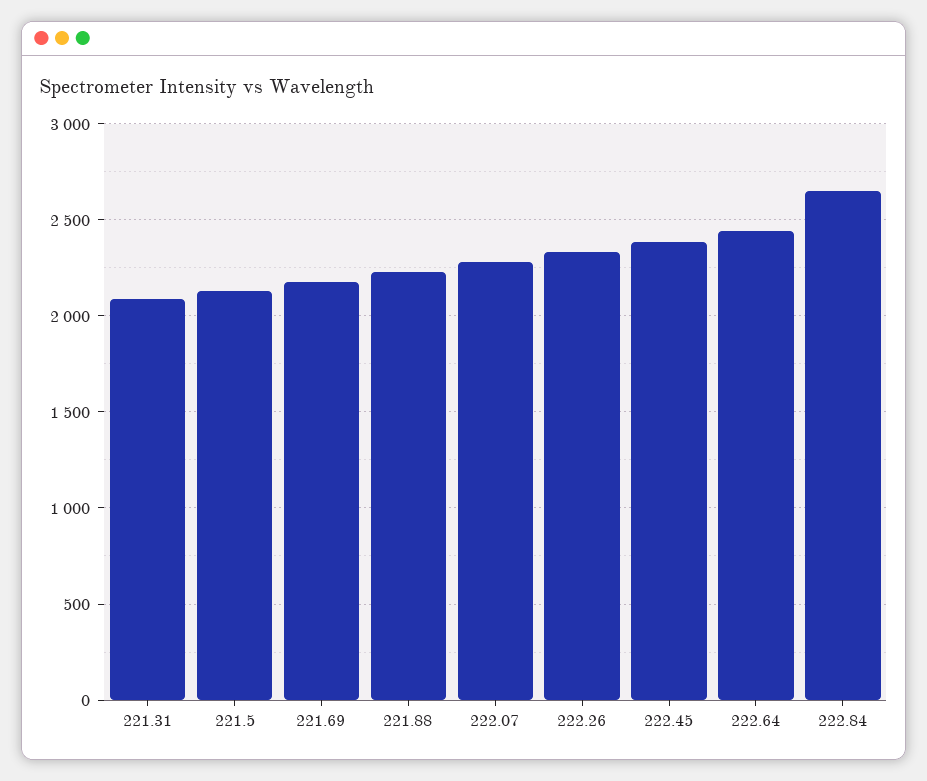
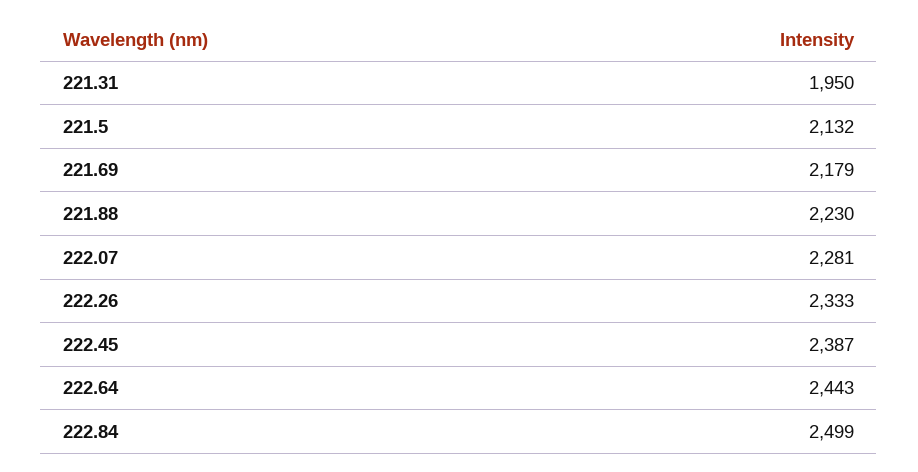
221.31: 2100 -> 1950
222.84: 2650 -> 2499

